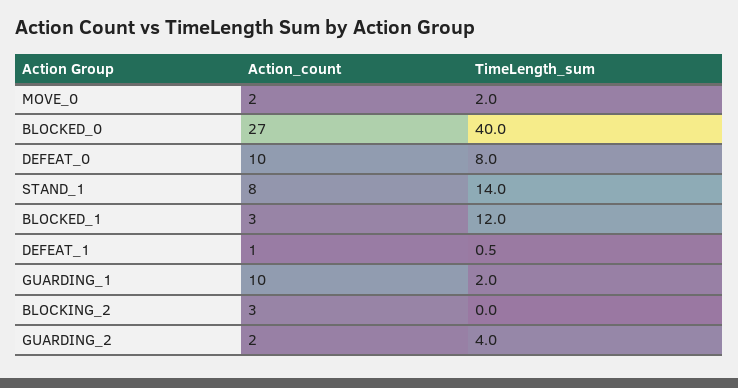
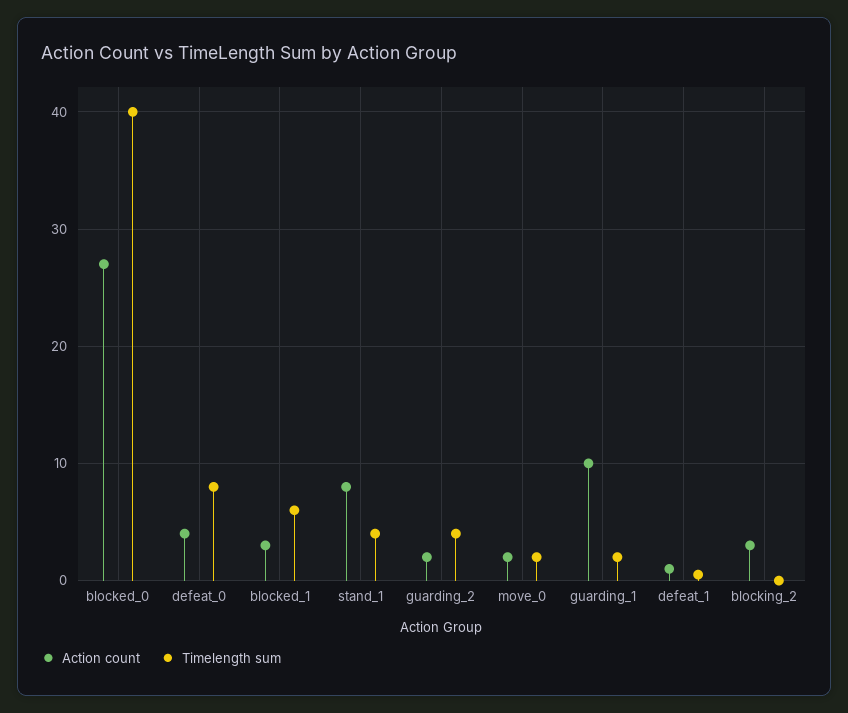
Action_count, DEFEAT_0: 10 -> 4
TimeLength_sum, STAND_1: 14 -> 4
TimeLength_sum, BLOCKED_1: 12 -> 6

